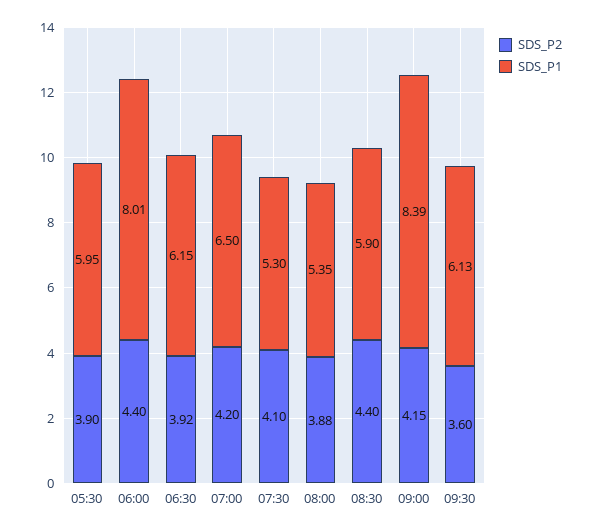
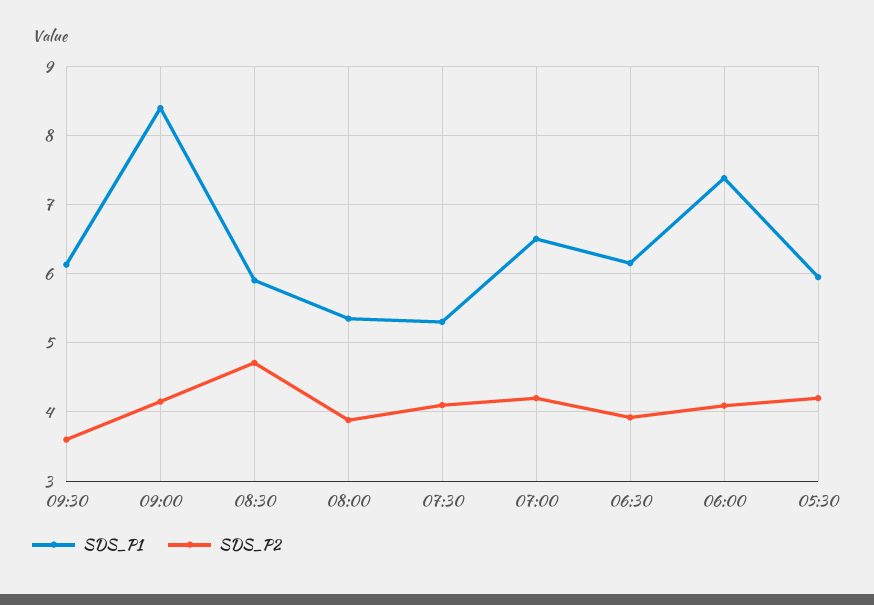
SDS_P2, 05:30: 3.9 -> 4.2
SDS_P2, 06:00: 4.4 -> 4.1
SDS_P1, 06:00: 8.01 -> 7.4
SDS_P2, 08:30: 4.4 -> 4.7

